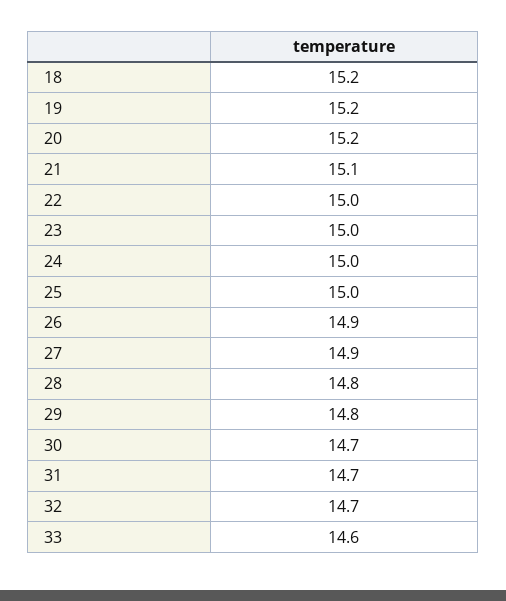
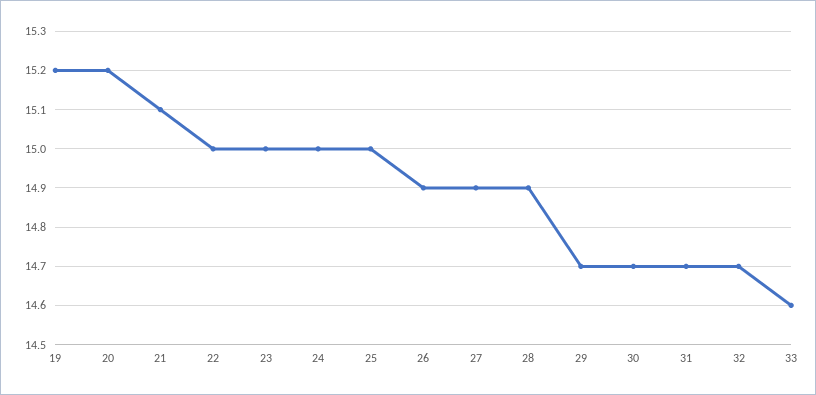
18: 15.2 -> none
28: 14.8 -> 14.9
29: 14.8 -> 14.7

